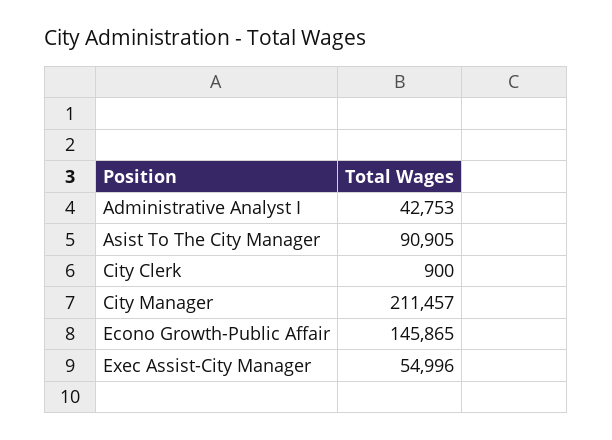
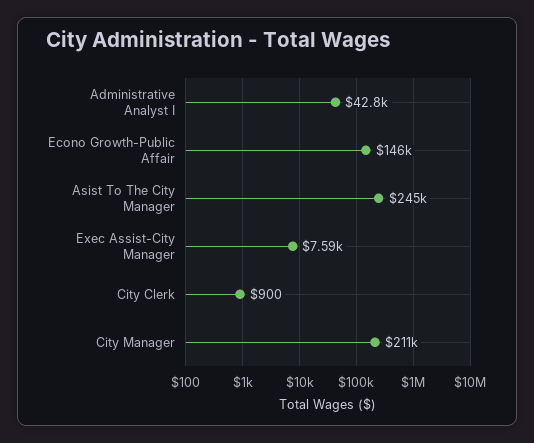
Asist To The City Manager: 90905 -> 245000
Exec Assist-City Manager: 54996 -> 7590

